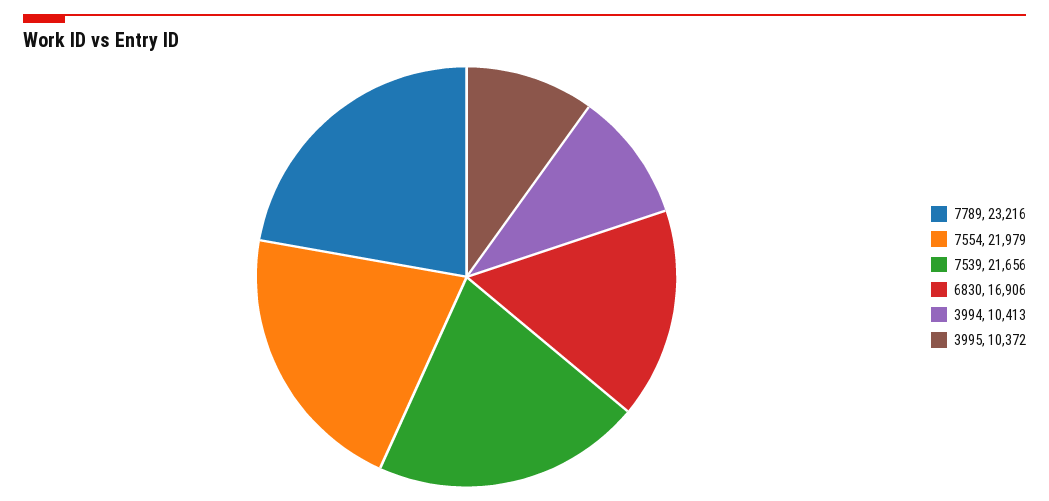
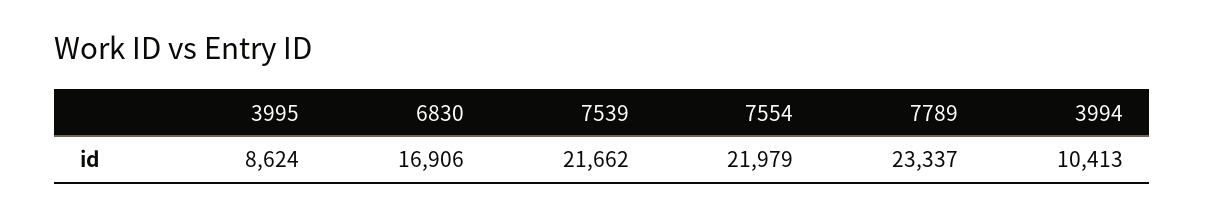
7789: 23216 -> 23337
7539: 21656 -> 21662
3995: 10372 -> 8624

